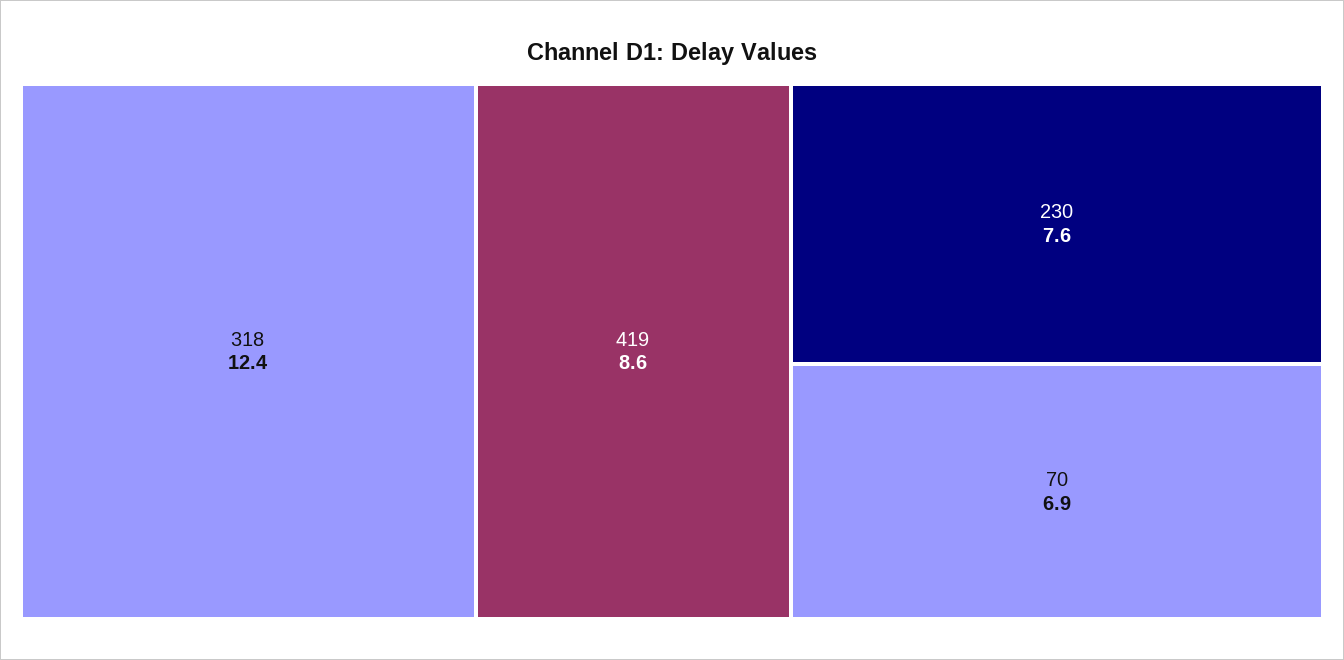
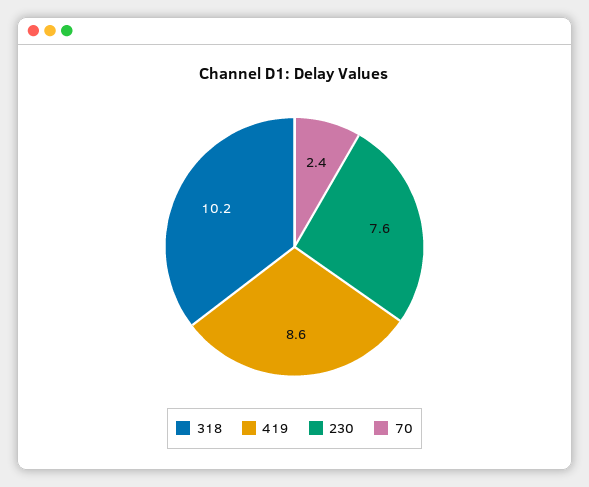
318: 12.4 -> 10.2
70: 6.9 -> 2.4

